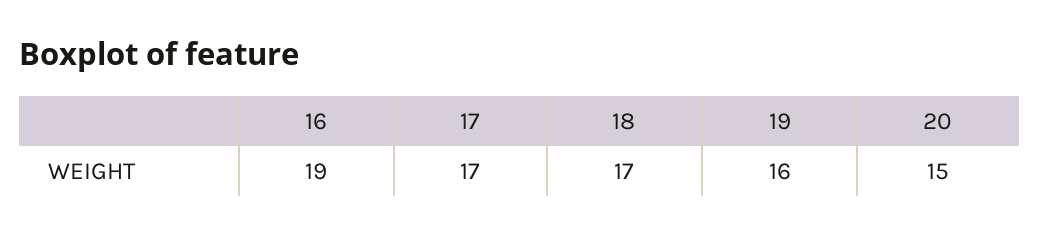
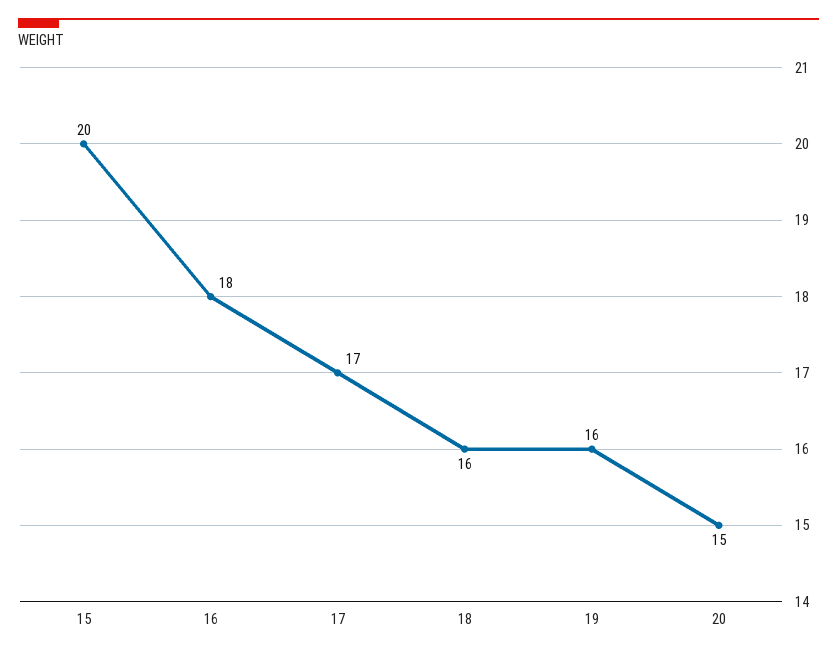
16: 19 -> 18
18: 17 -> 16
15: none -> 20

